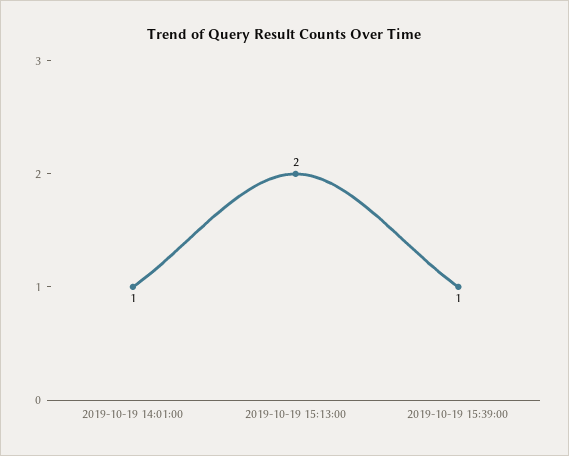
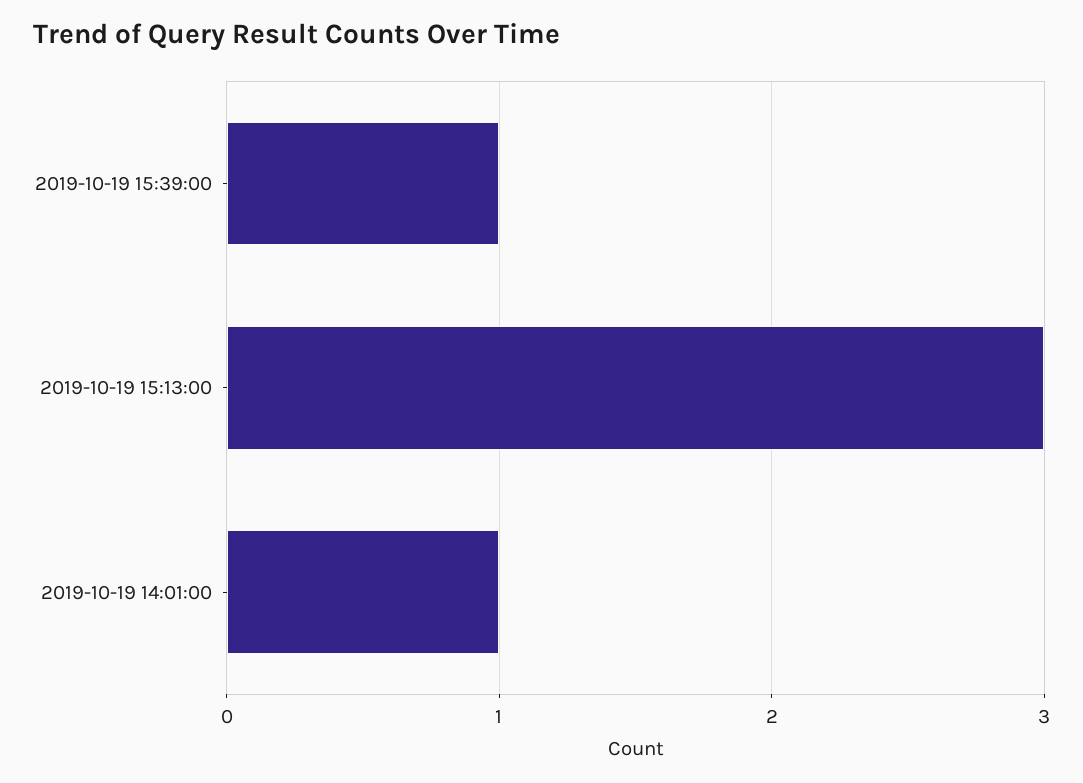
2019-10-19 15:13:00: 2 -> 3

